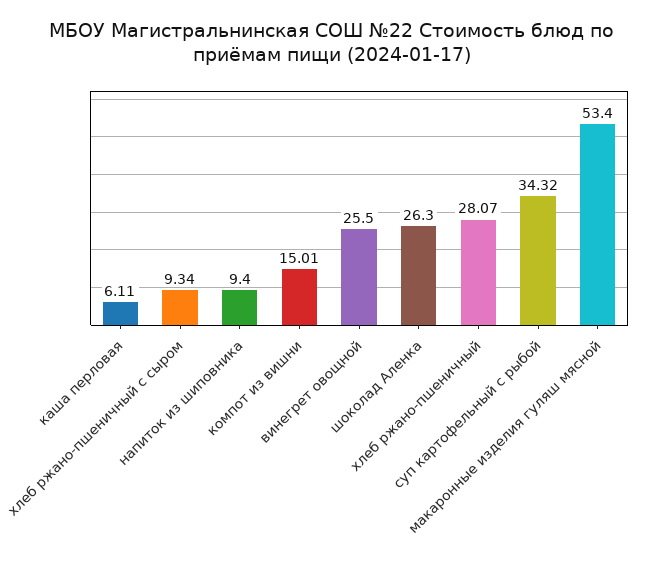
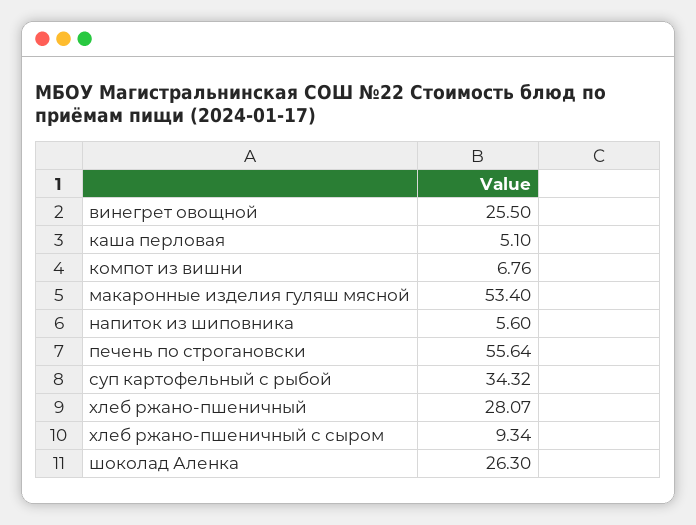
каша перловая: 6.11 -> 5.1
напиток из шиповника: 9.4 -> 5.6
компот из вишни: 15.01 -> 6.76
печень по строгановски: none -> 55.64

